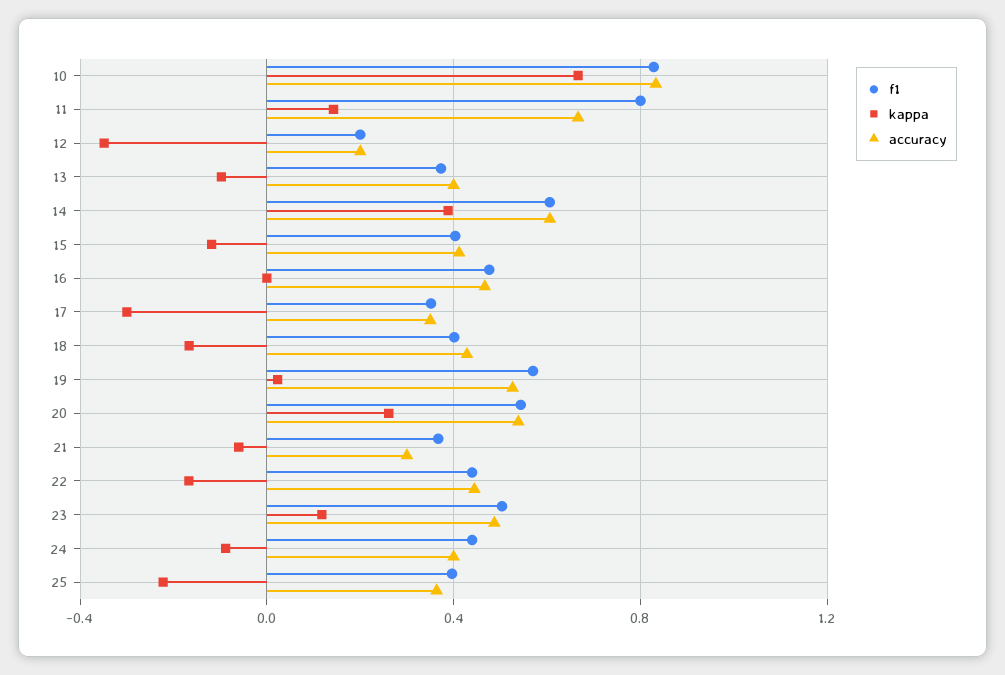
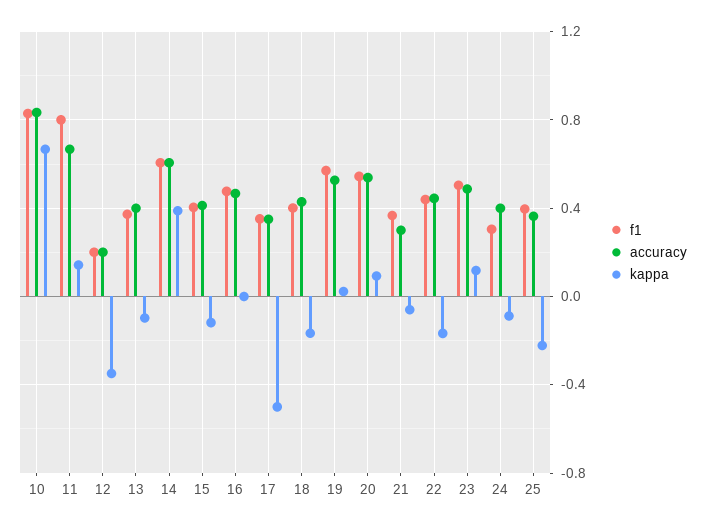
kappa, 17: -0.3 -> -0.5
kappa, 20: 0.25 -> 0.1
f1, 24: 0.45 -> 0.3

